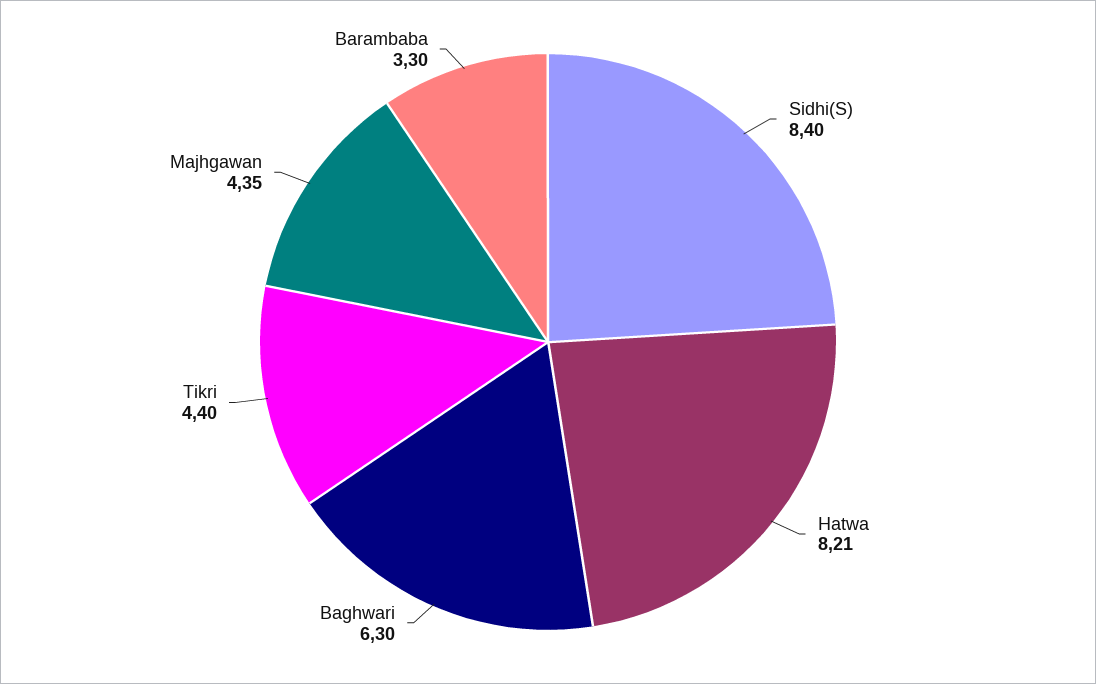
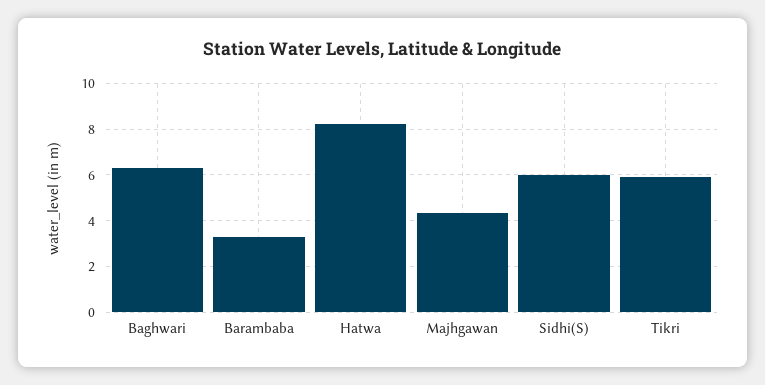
Sidhi(S): 8.4 -> 6
Tikri: 4.4 -> 6

